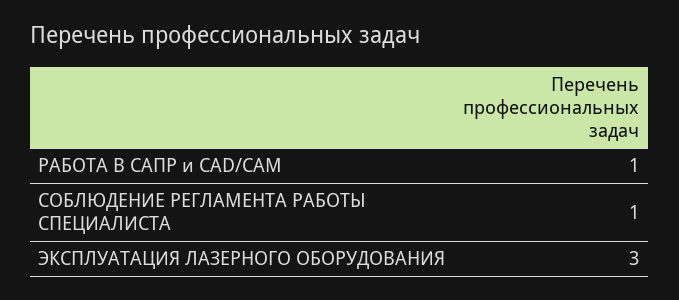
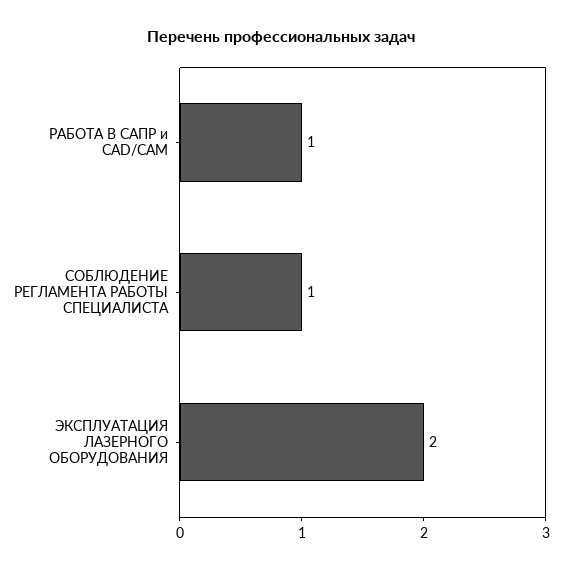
ЭКСПЛУАТАЦИЯ ЛАЗЕРНОГО ОБОРУДОВАНИЯ: 3 -> 2

